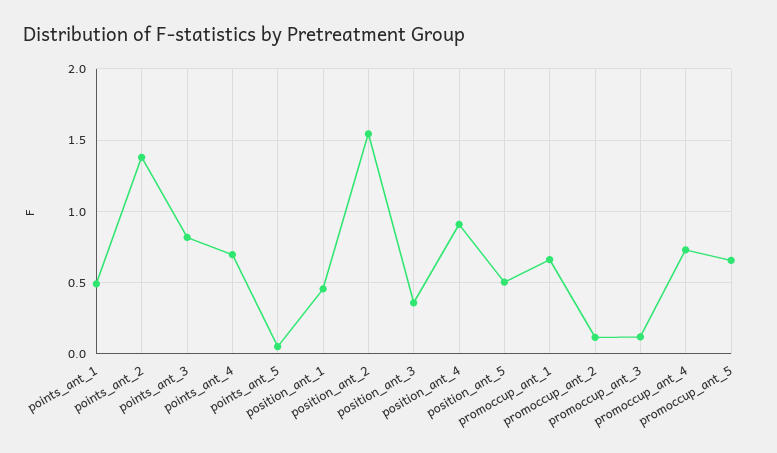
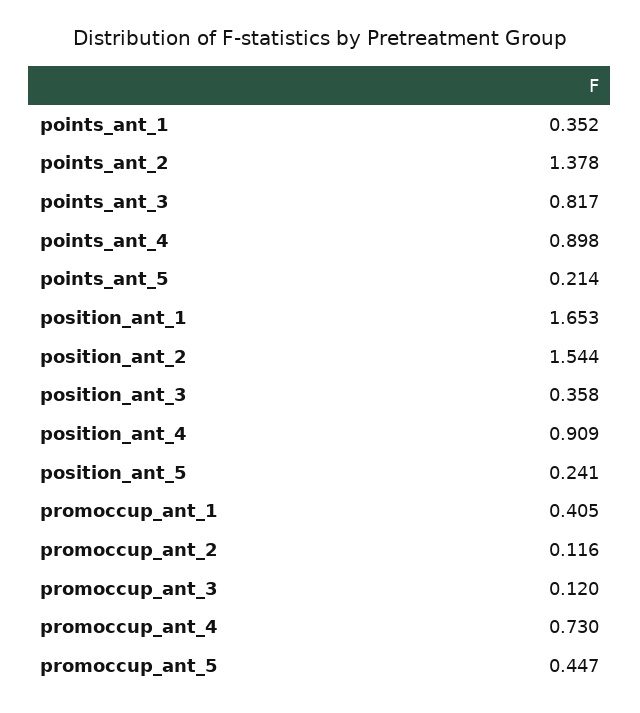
points_ant_1: 0.5 -> 0.352
points_ant_4: 0.7 -> 0.898
points_ant_5: 0.05 -> 0.214
position_ant_1: 0.45 -> 1.653
position_ant_5: 0.5 -> 0.241
promoccup_ant_1: 0.65 -> 0.405
promoccup_ant_5: 0.65 -> 0.447

